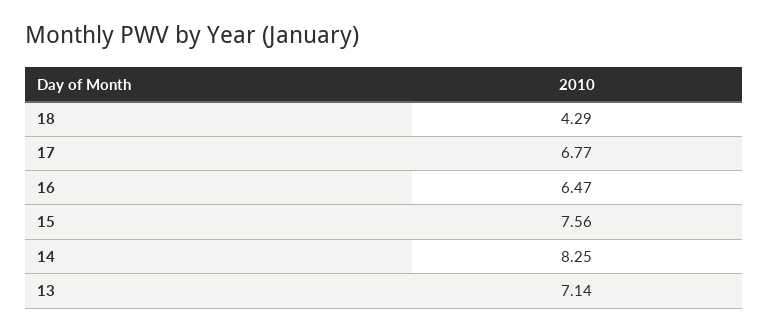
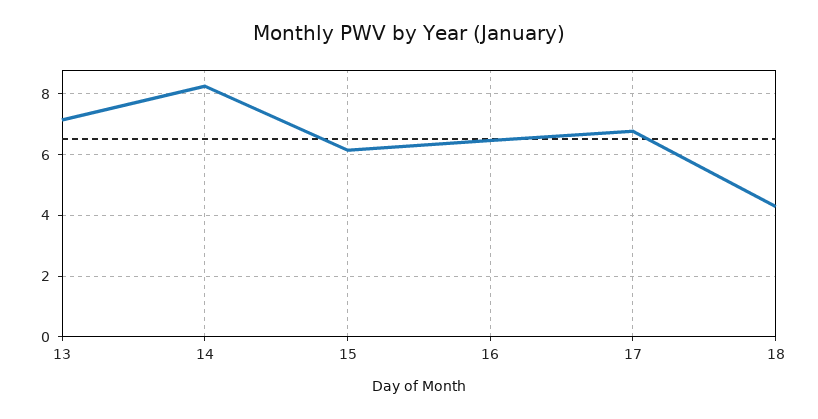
15: 7.56 -> 6.2

